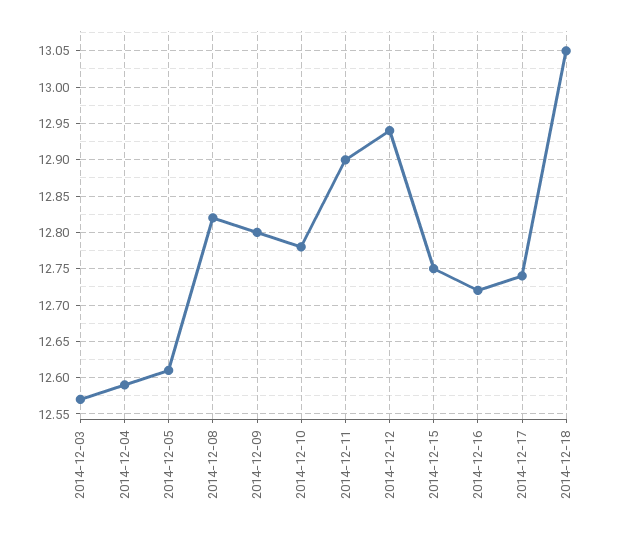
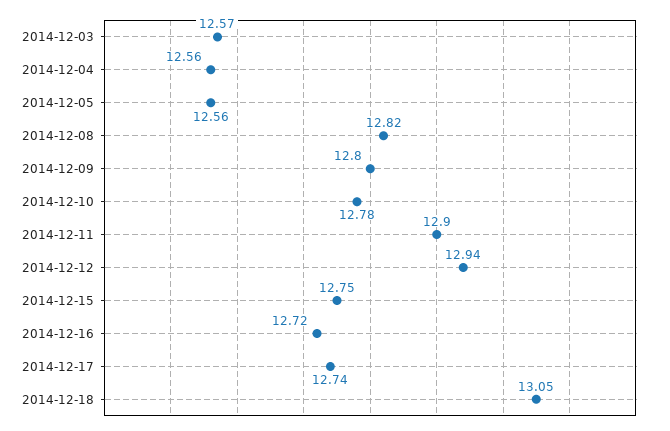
2014-12-04: 12.59 -> 12.56
2014-12-05: 12.61 -> 12.56

